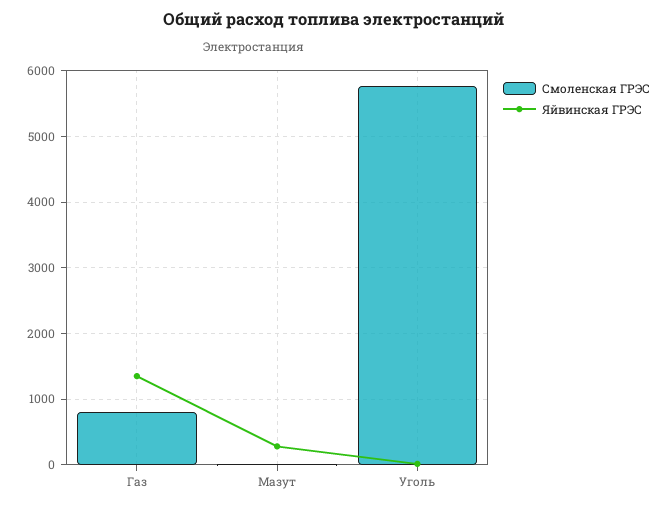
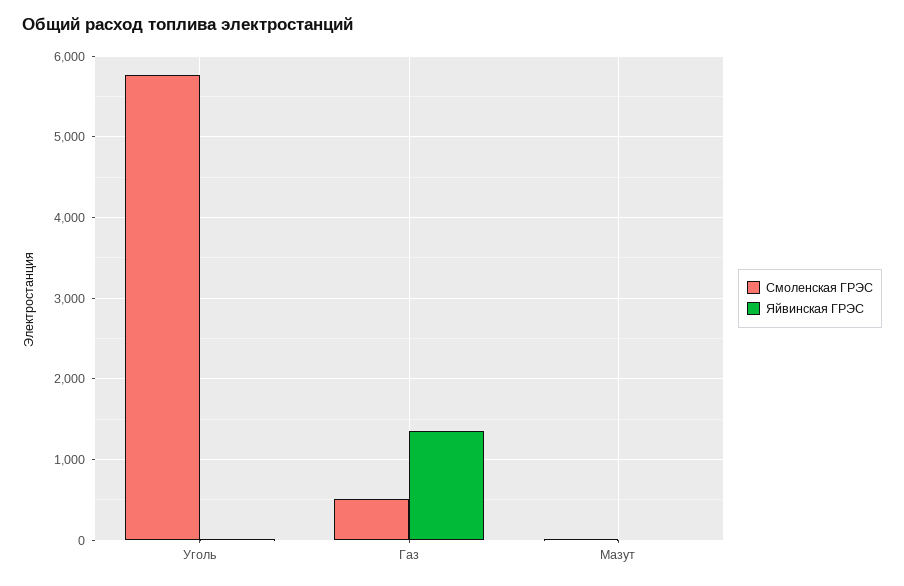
Смоленская ГРЭС, Газ: 800 -> 500
Яйвинская ГРЭС, Мазут: 300 -> 0

